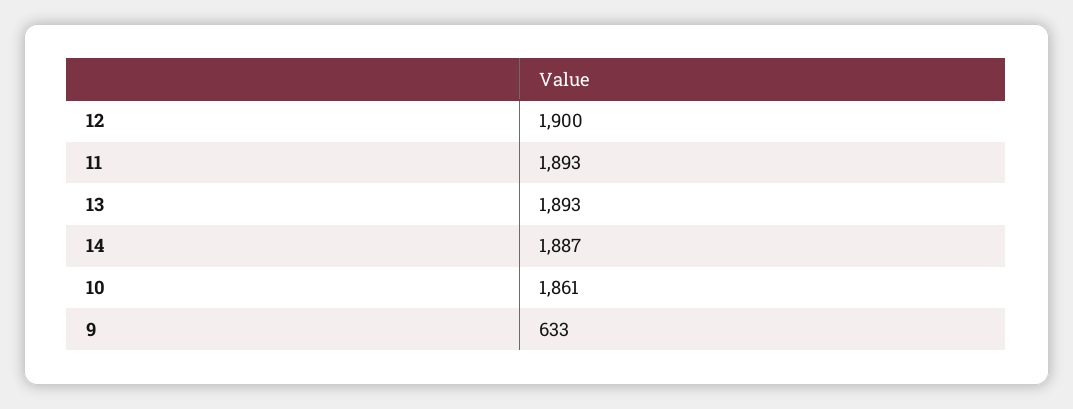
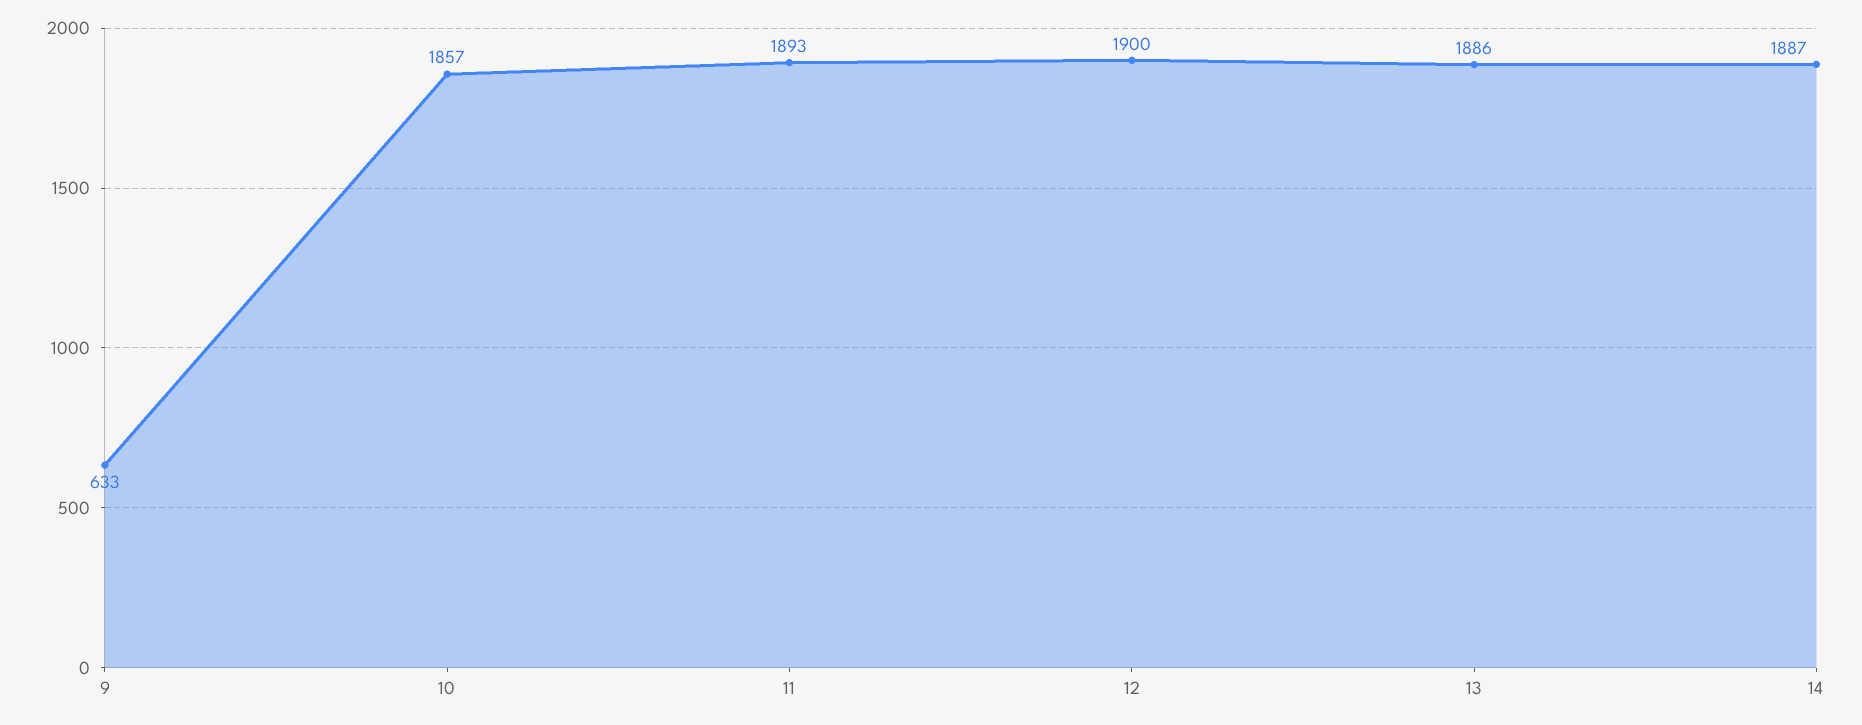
13: 1893 -> 1886
10: 1861 -> 1857

